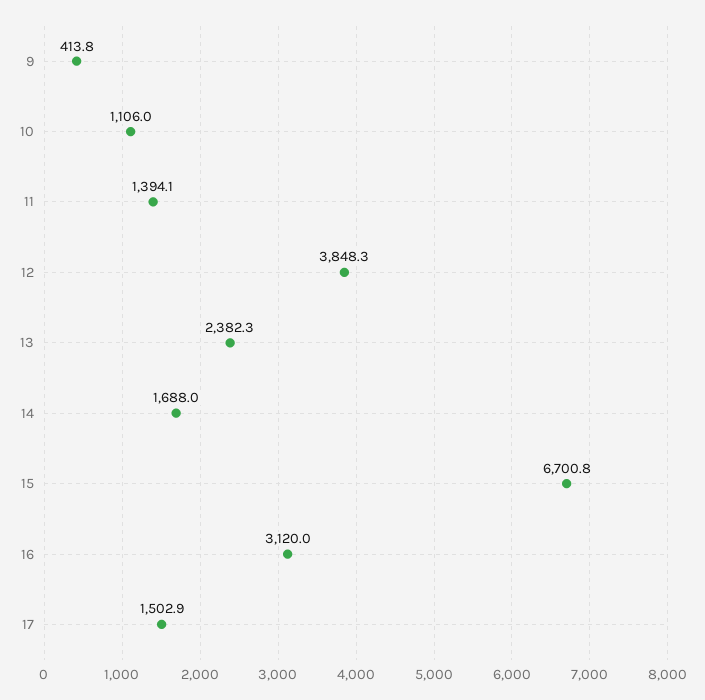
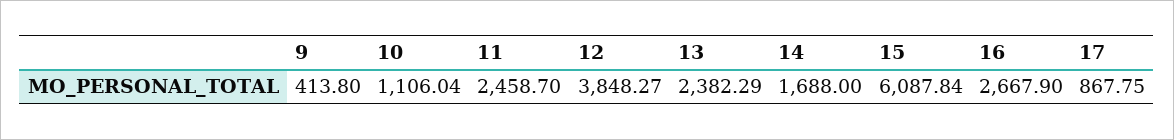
11: 1394.1 -> 2458.7
15: 6700.8 -> 6087.84
16: 3120 -> 2667.9
17: 1502.9 -> 867.75

